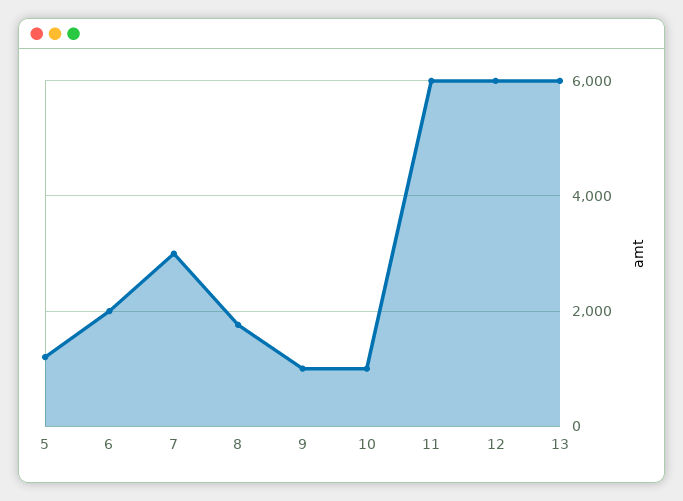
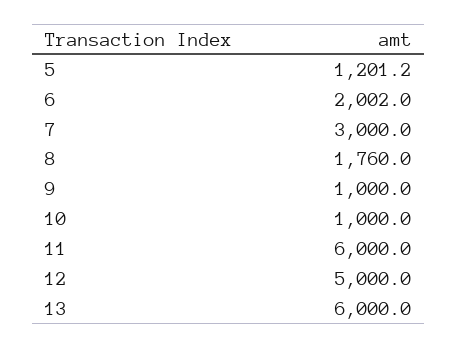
12: 6000 -> 5000

